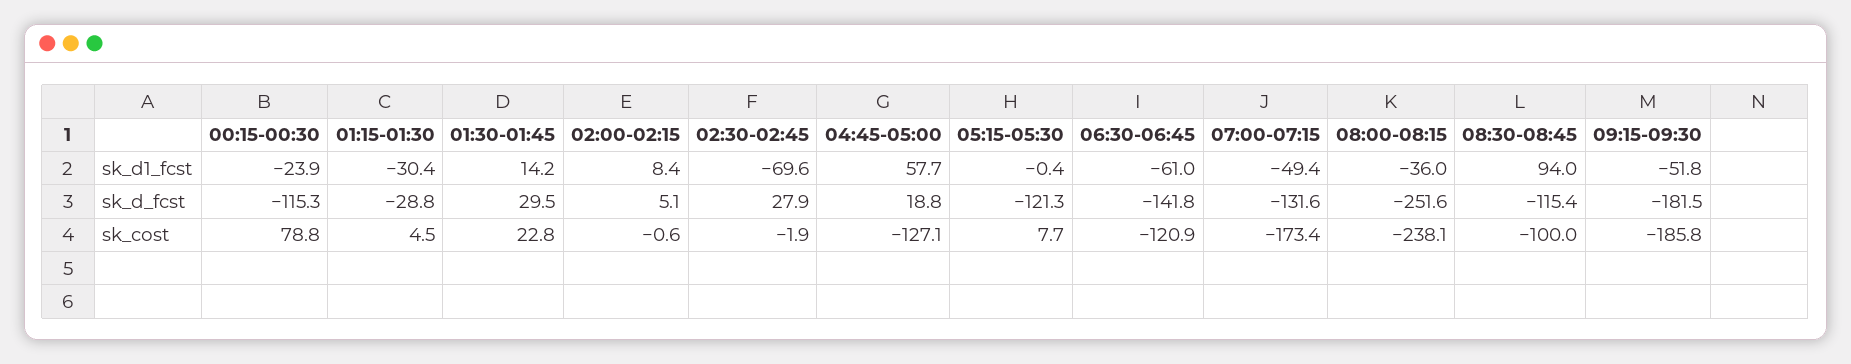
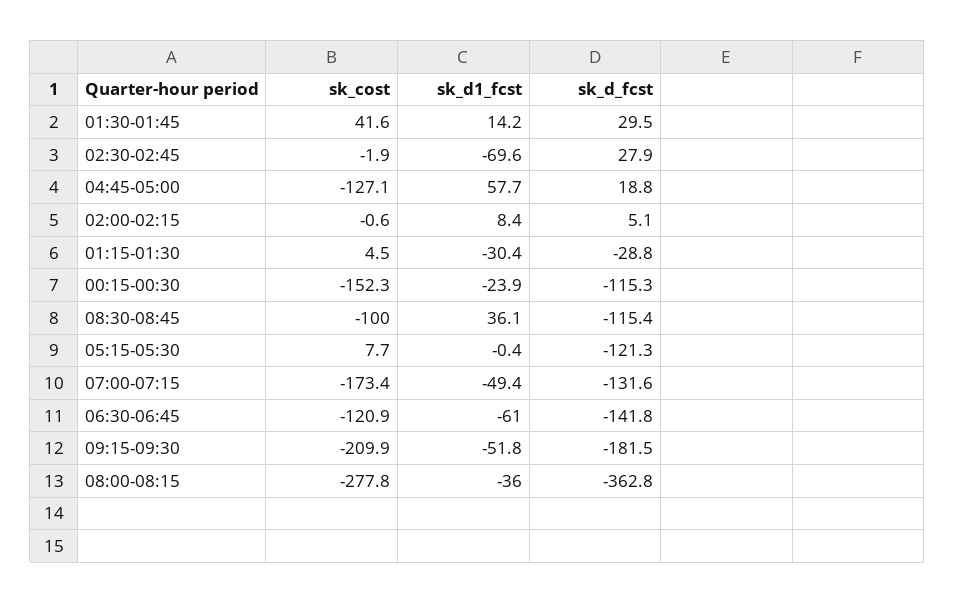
08:30-08:45, sk_d1_fcst: 94 -> 36.1
08:00-08:15, sk_d_fcst: -251.6 -> -362.8
00:15-00:30, sk_cost: 78.8 -> -152.3
01:30-01:45, sk_cost: 22.8 -> 41.6
08:00-08:15, sk_cost: -238.1 -> -277.8
09:15-09:30, sk_cost: -185.8 -> -209.9

